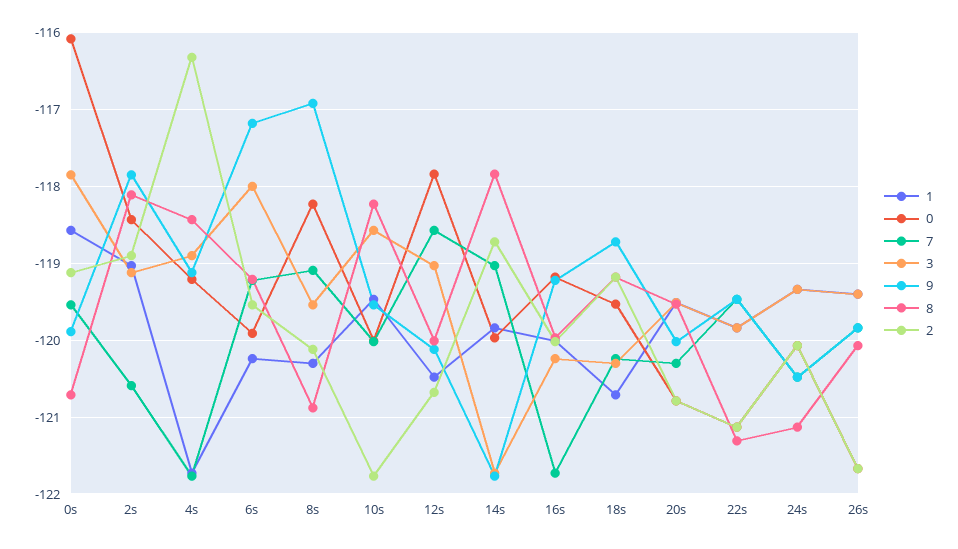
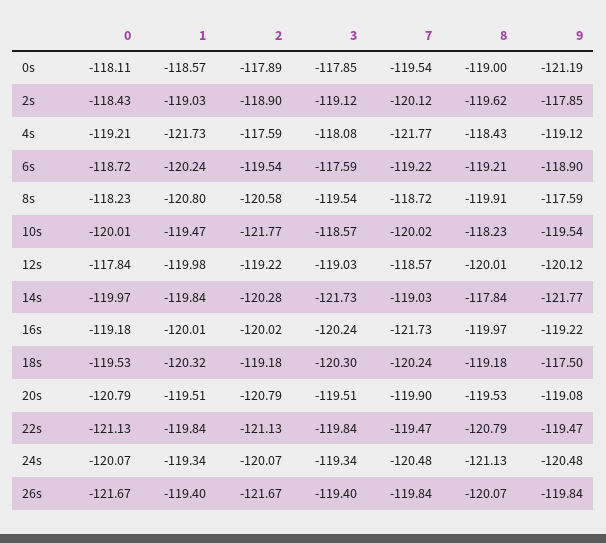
0, 0s: -116.1 -> -118.11
9, 0s: -119.9 -> -121.19
8, 0s: -120.7 -> -119
2, 0s: -119.1 -> -117.89
7, 2s: -120.6 -> -120.12
8, 2s: -118.1 -> -119.62
3, 4s: -118.9 -> -118.08
2, 4s: -116.3 -> -117.59
0, 6s: -119.9 -> -118.72
3, 6s: -118 -> -117.59
9, 6s: -117.2 -> -118.9
1, 8s: -120.3 -> -120.8
7, 8s: -119.1 -> -118.72
9, 8s: -116.9 -> -117.59
8, 8s: -120.9 -> -119.91
2, 8s: -120.1 -> -120.58
1, 12s: -120.5 -> -119.98
2, 12s: -120.7 -> -119.22
2, 14s: -118.7 -> -120.28
1, 18s: -120.7 -> -120.32
9, 18s: -118.7 -> -117.5
7, 20s: -120.3 -> -119.9
9, 20s: -120 -> -119.08
8, 22s: -121.3 -> -120.79

